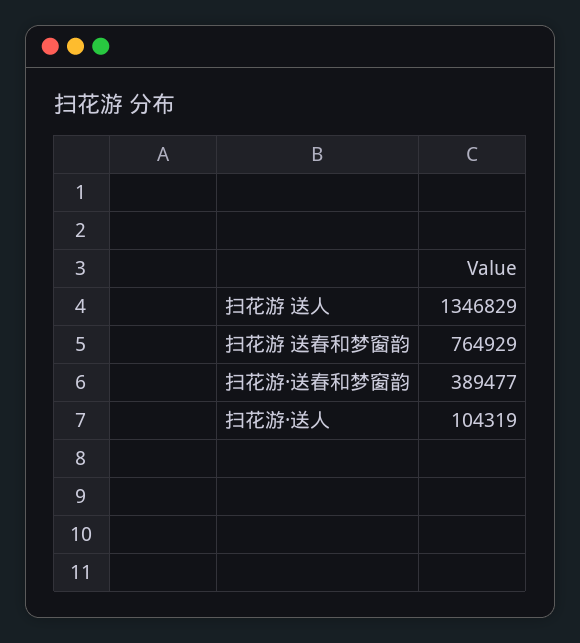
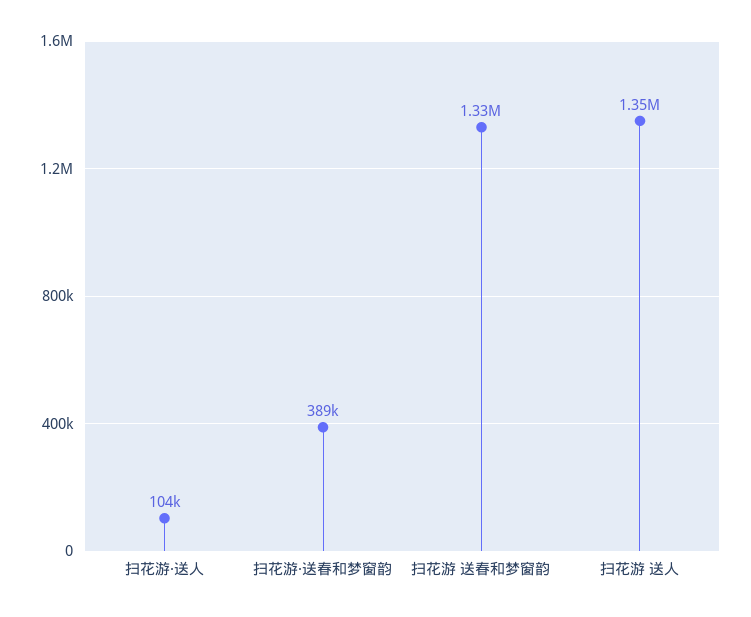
扫花游 送春和梦窗韵: 764929 -> 1330000

